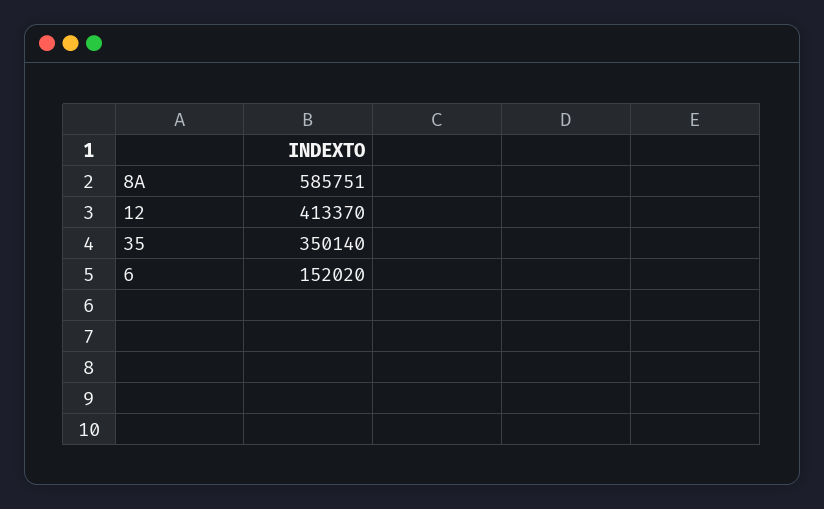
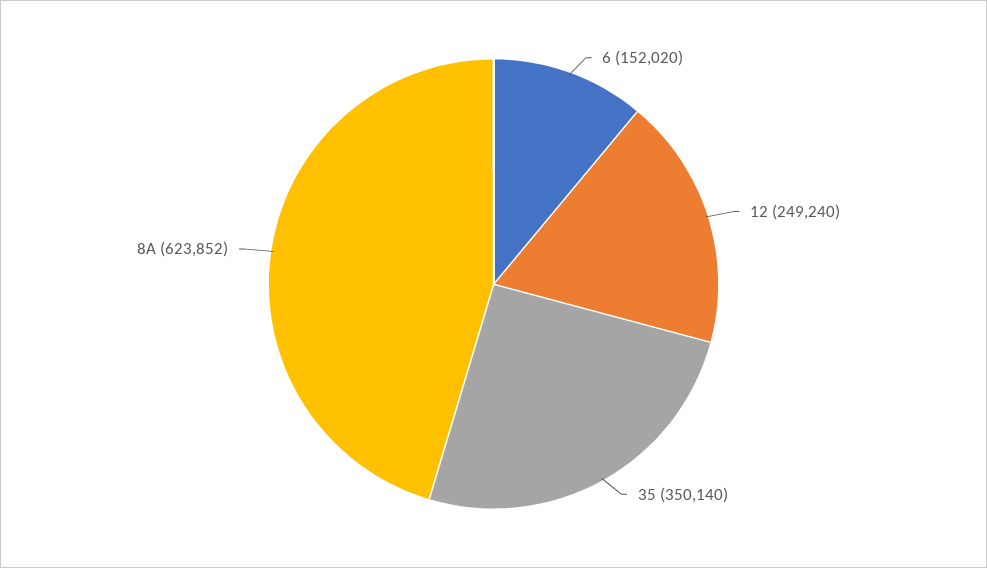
8А: 585751 -> 623852
12: 413370 -> 249240

